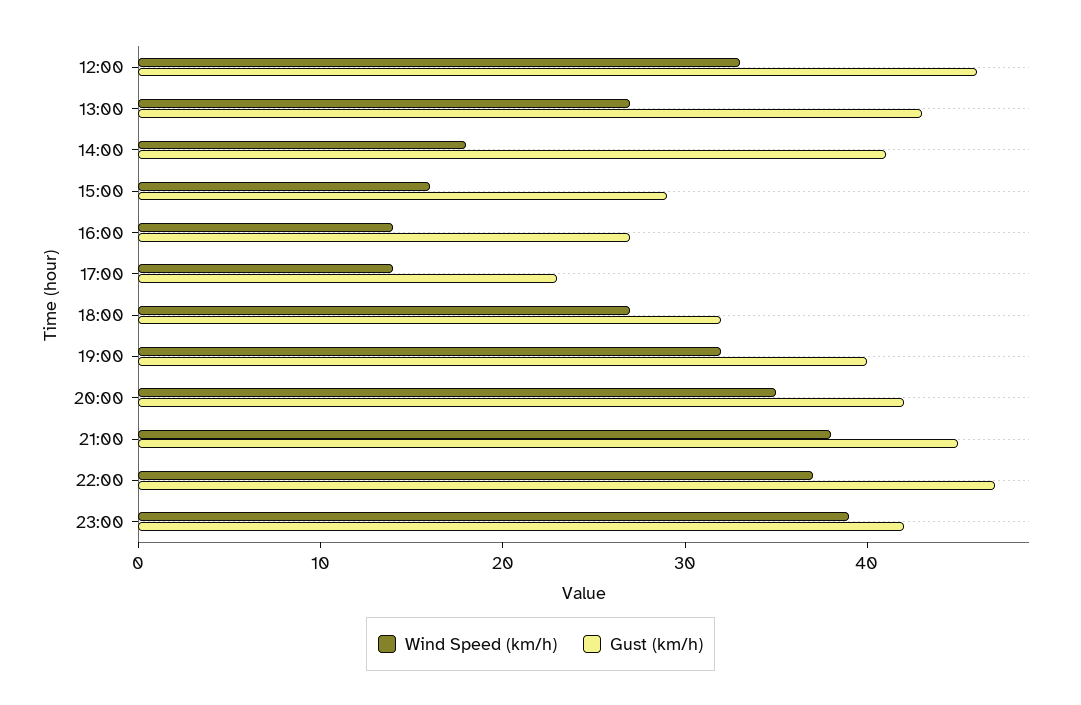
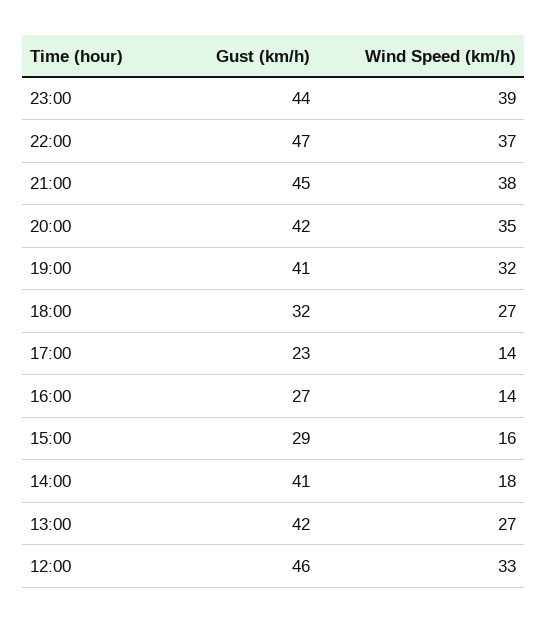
Gust (km/h), 13:00: 43 -> 42
Gust (km/h), 19:00: 40 -> 41
Gust (km/h), 23:00: 42 -> 44

